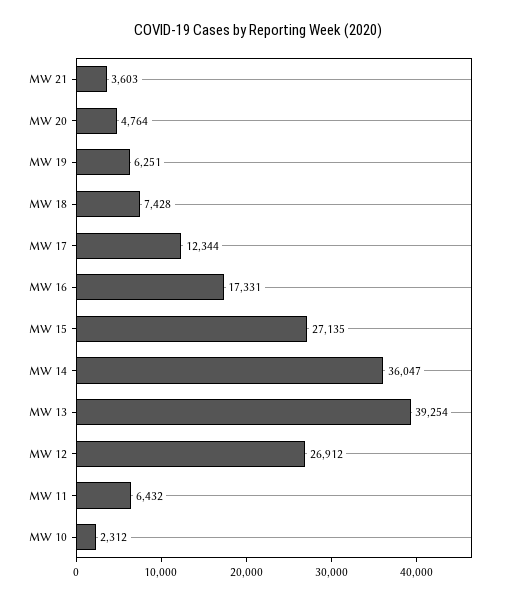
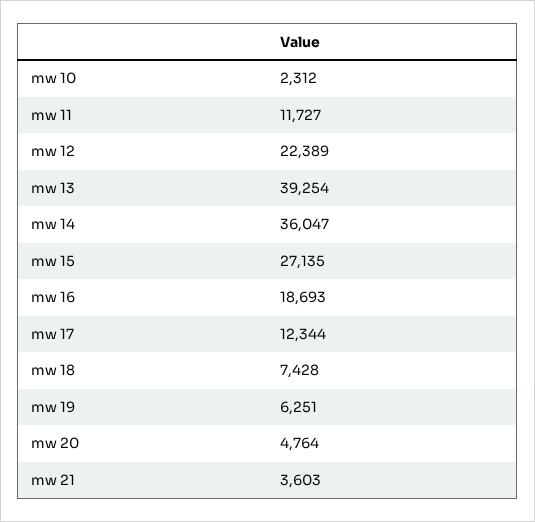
MW 16: 17331 -> 18693
MW 12: 26912 -> 22389
MW 11: 6432 -> 11727

